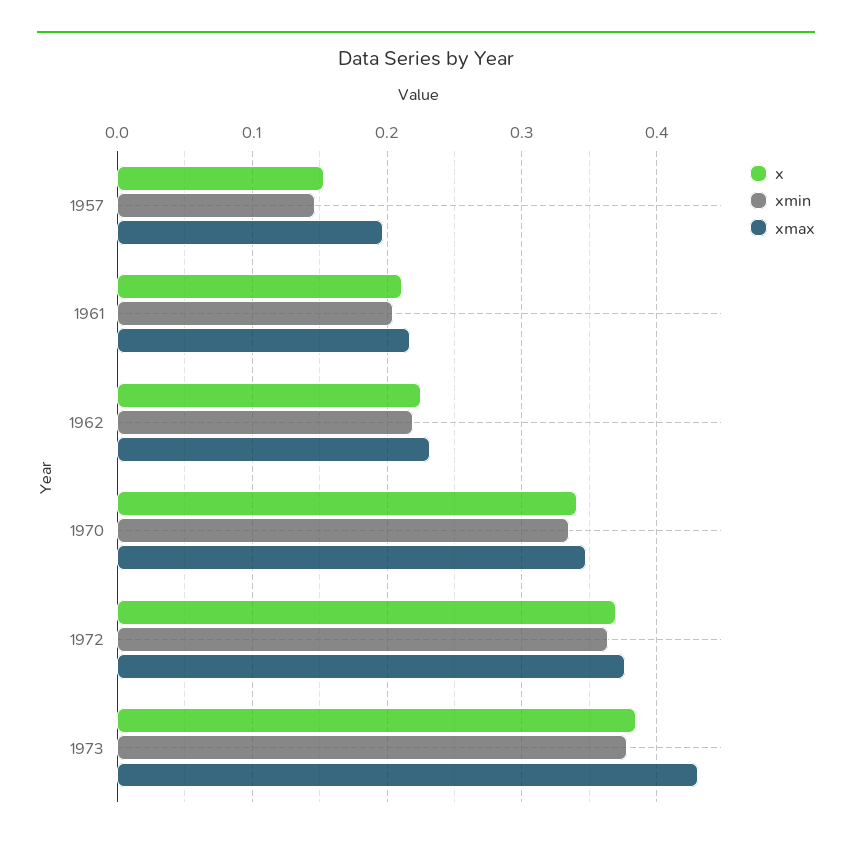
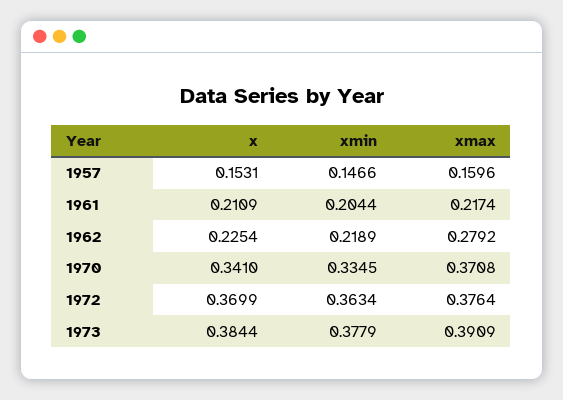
xmax, 1957: 0.2 -> 0.1596
xmax, 1962: 0.23 -> 0.2792
xmax, 1970: 0.35 -> 0.3708
xmax, 1973: 0.43 -> 0.3909

